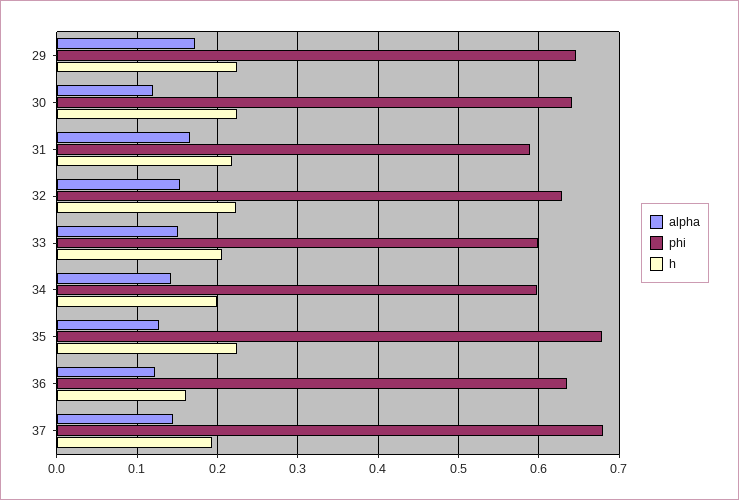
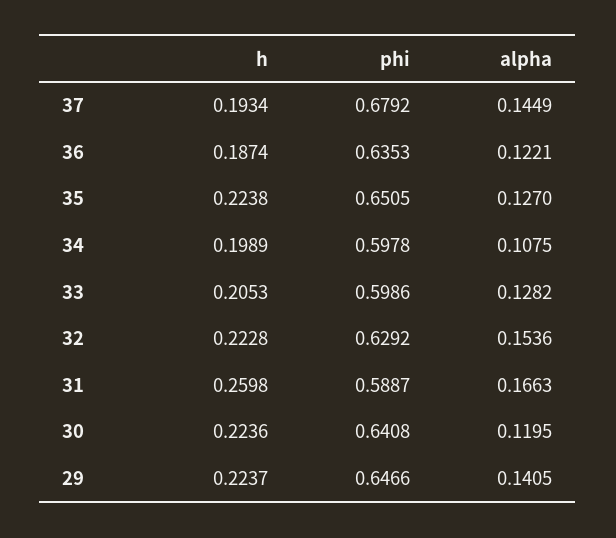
alpha, 29: 0.17 -> 0.1405
h, 31: 0.22 -> 0.2598
alpha, 33: 0.15 -> 0.1282
alpha, 34: 0.14 -> 0.1075
phi, 35: 0.68 -> 0.6505
h, 36: 0.16 -> 0.1874

